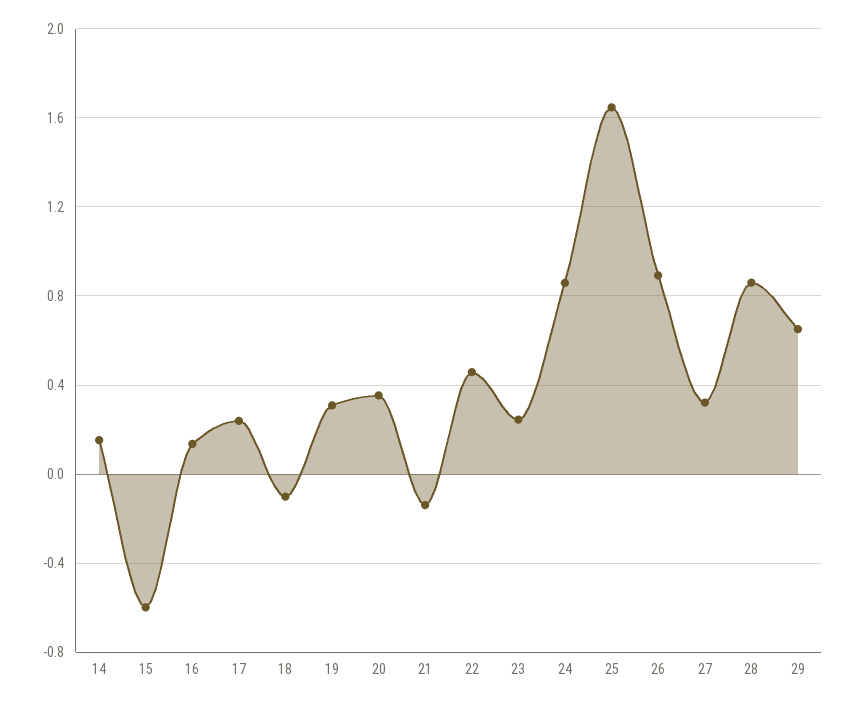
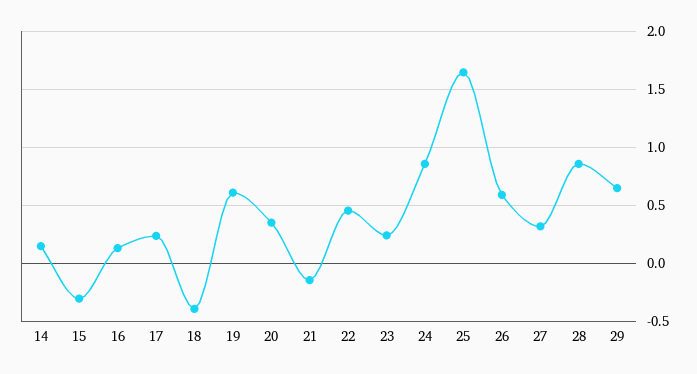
15: -0.6 -> -0.3
18: -0.1 -> -0.4
19: 0.3 -> 0.6
26: 0.9 -> 0.6

